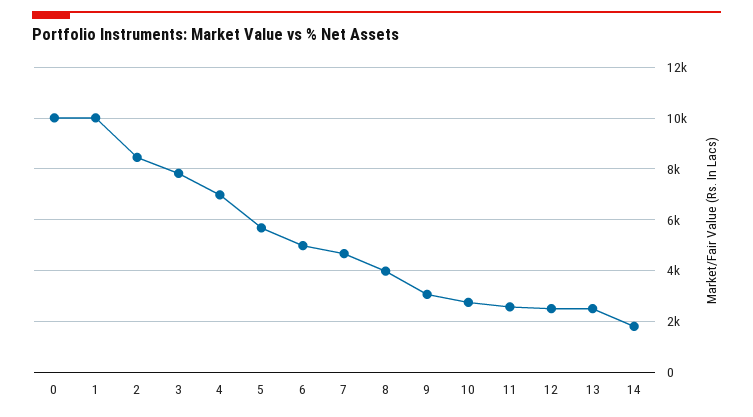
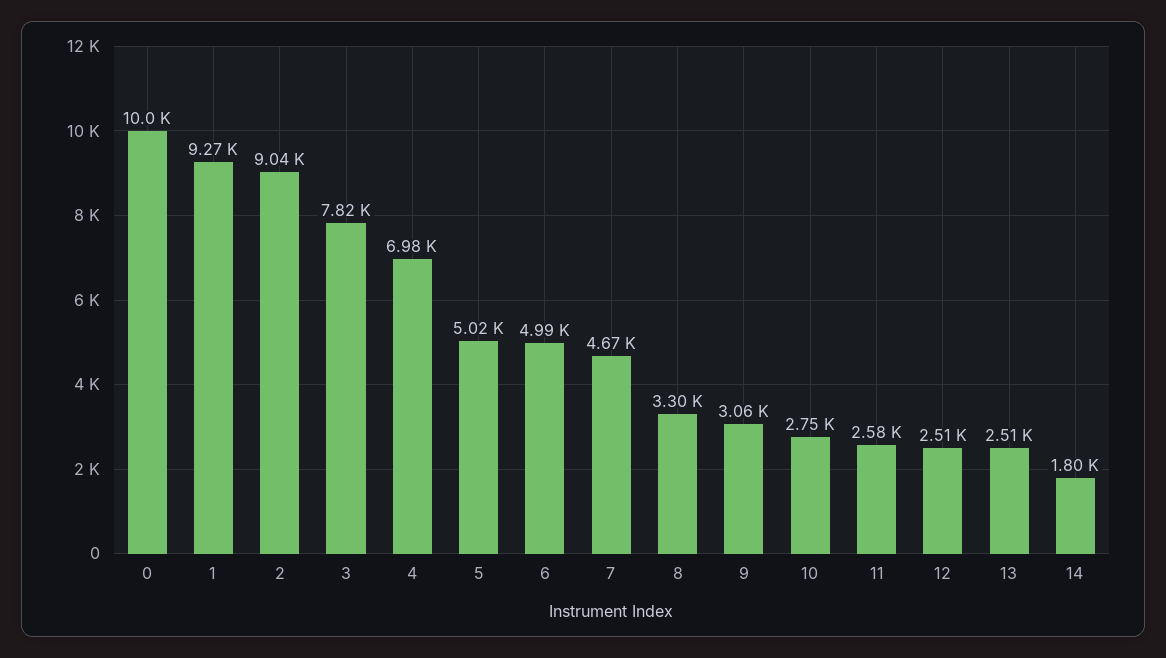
1: 10000 -> 9270
2: 8500 -> 9040
5: 5750 -> 5020
8: 4000 -> 3300

